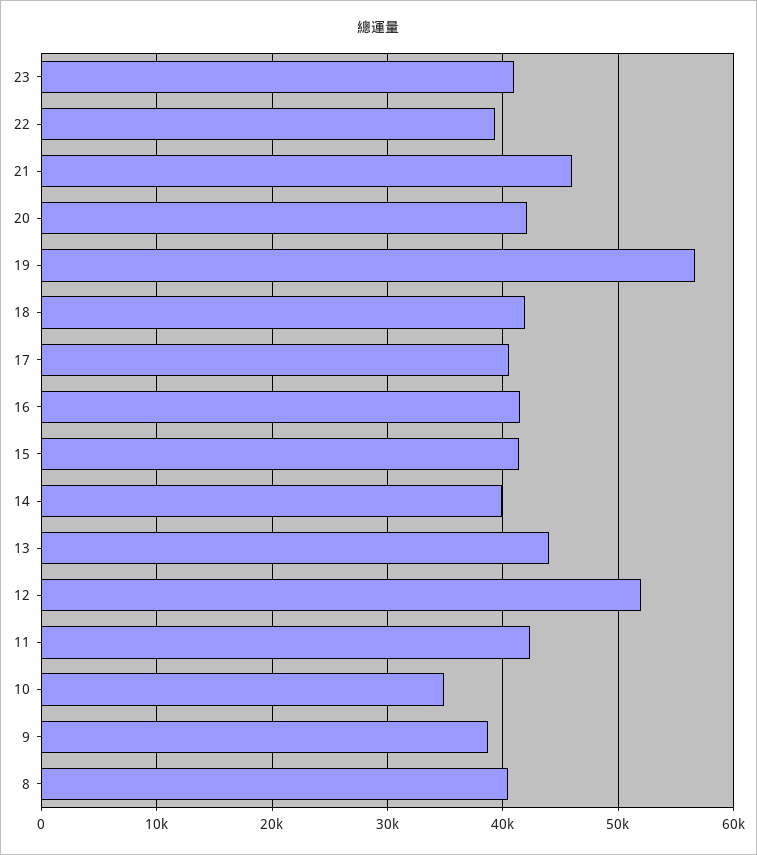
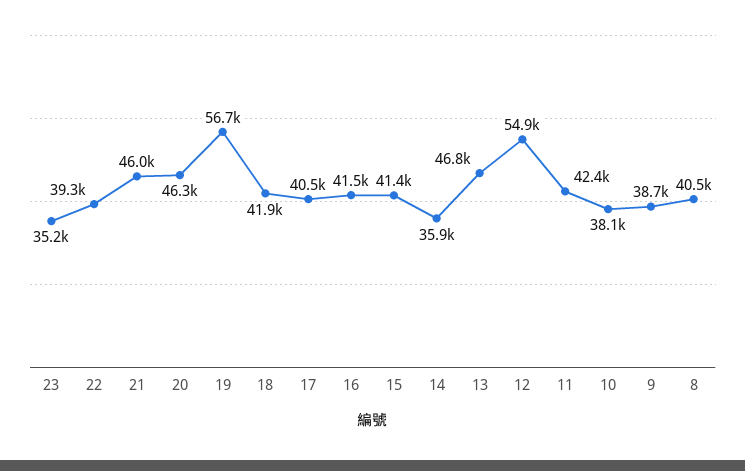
23: 41000 -> 35200
20: 42000 -> 46300
14: 40000 -> 35900
13: 44000 -> 46800
12: 52000 -> 54900
10: 35000 -> 38100

